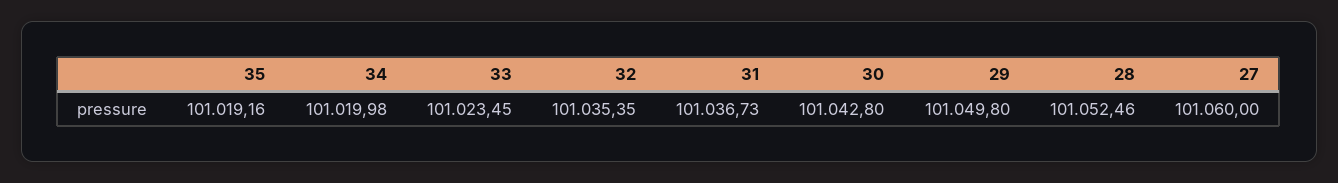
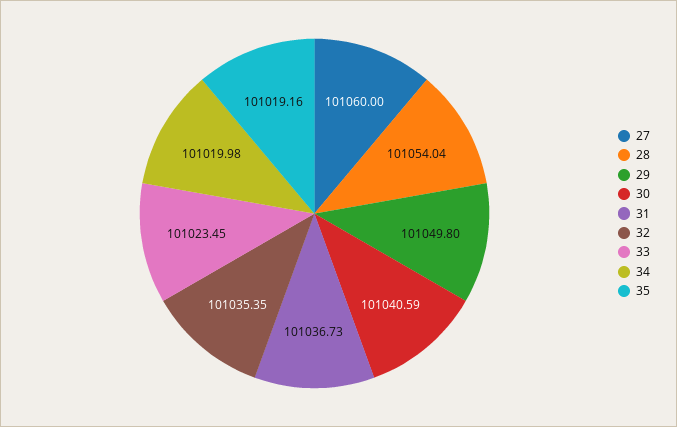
30: 101042.8 -> 101040.59
28: 101052.46 -> 101054.04

